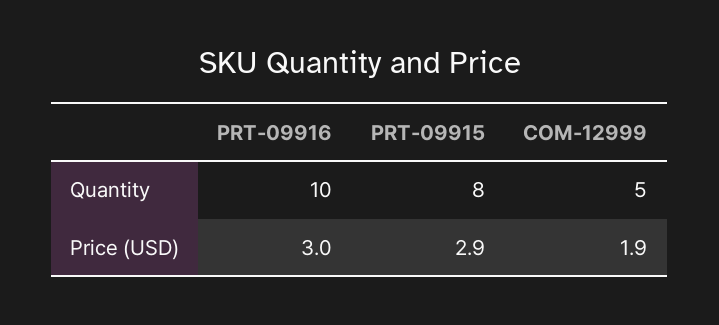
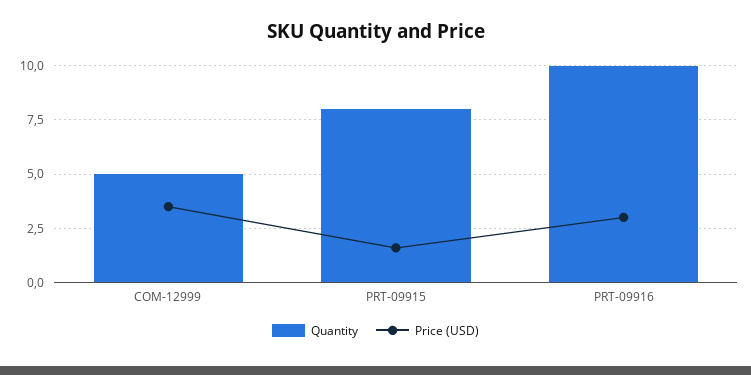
Price (USD), PRT-09915: 2.9 -> 1.5
Price (USD), COM-12999: 1.9 -> 3.5

